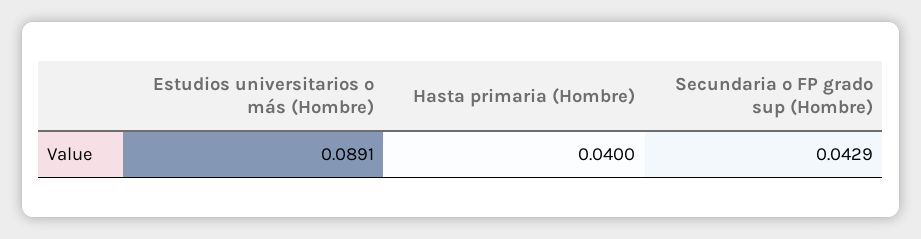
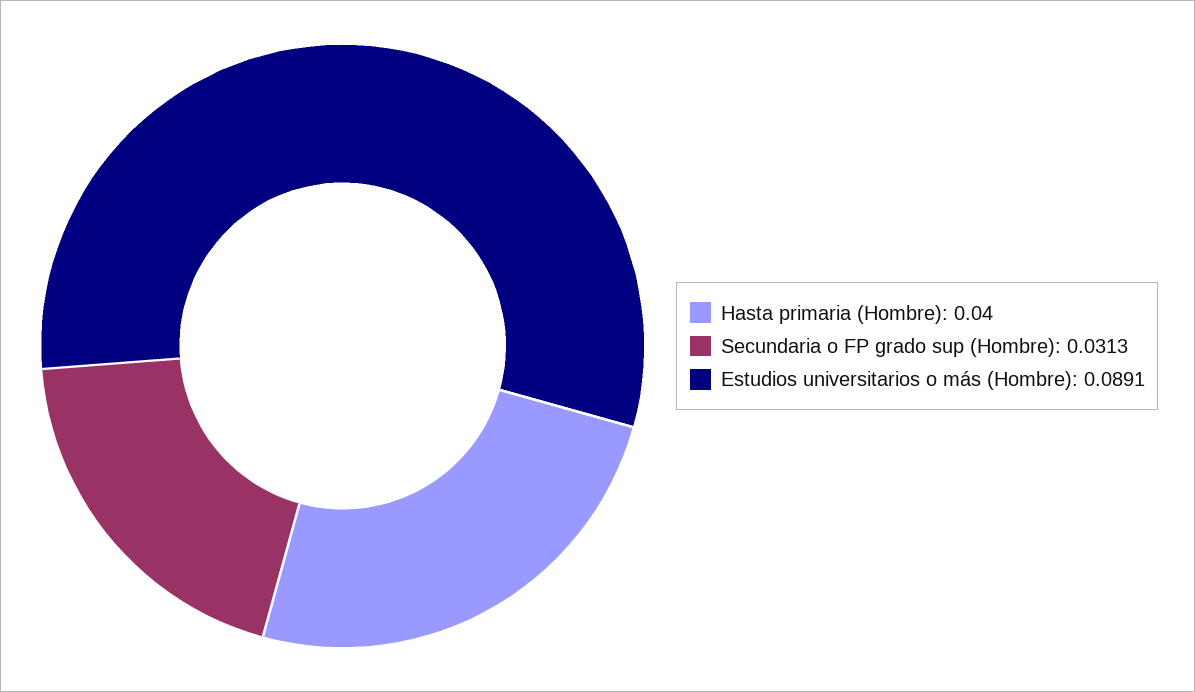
Secundaria o FP grado sup (Hombre): 0.0429 -> 0.0313

